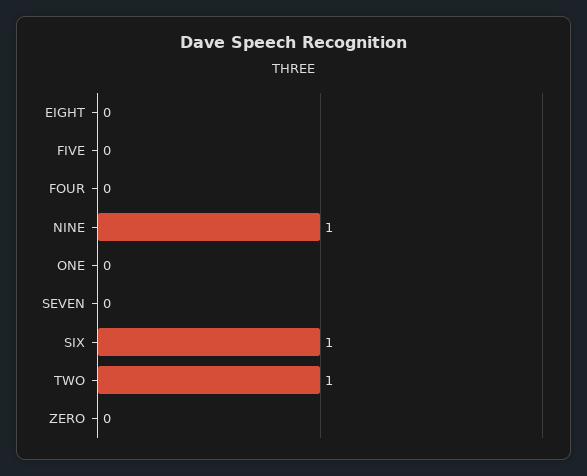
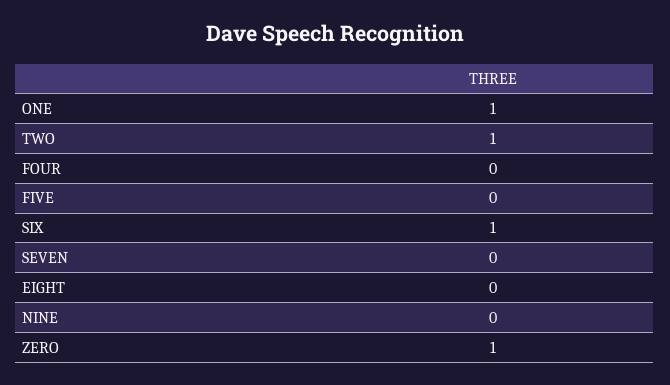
NINE: 1 -> 0
ONE: 0 -> 1
ZERO: 0 -> 1

